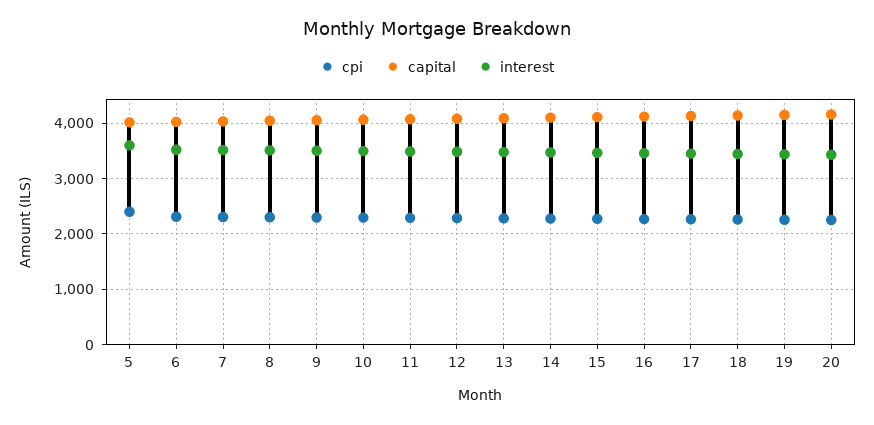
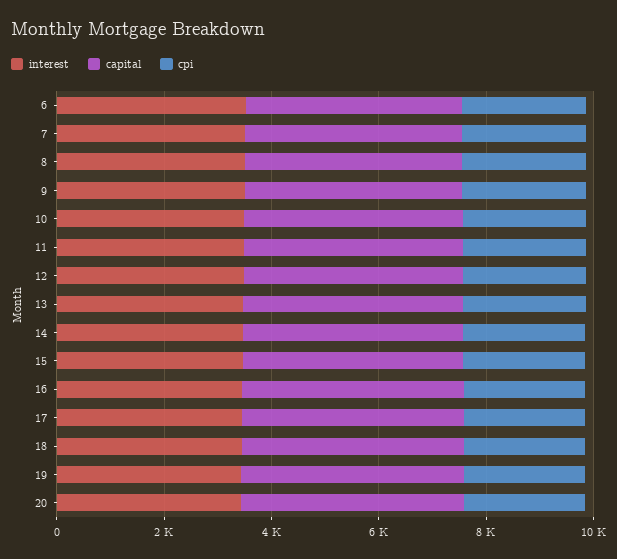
cpi, 5: 2400 -> none
capital, 5: 4000 -> none
interest, 5: 3600 -> none

